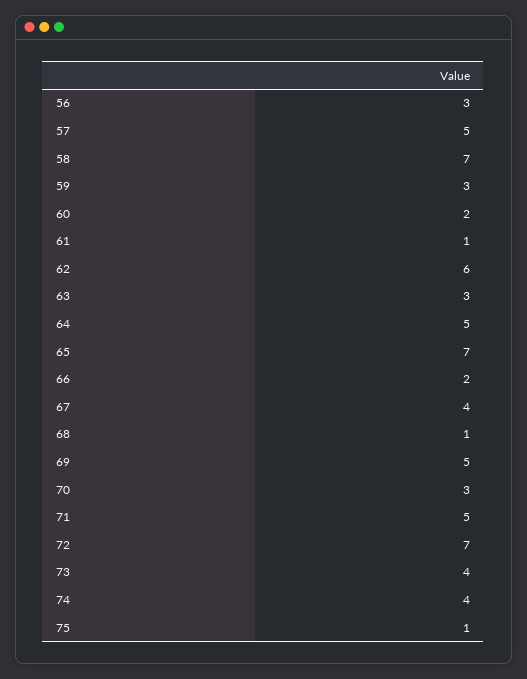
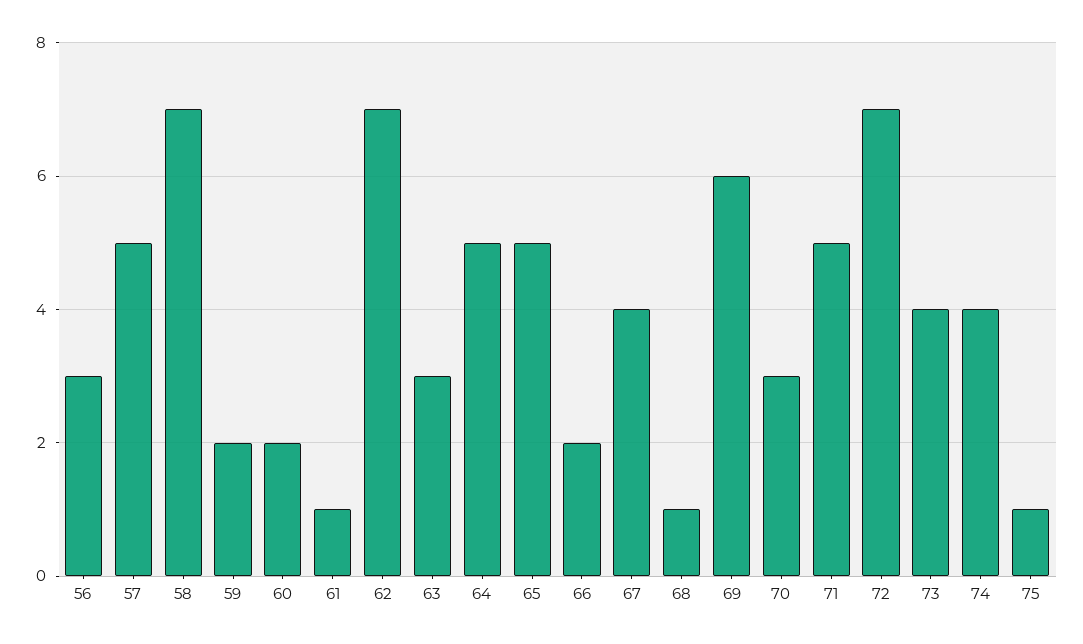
59: 3 -> 2
62: 6 -> 7
65: 7 -> 5
69: 5 -> 6

